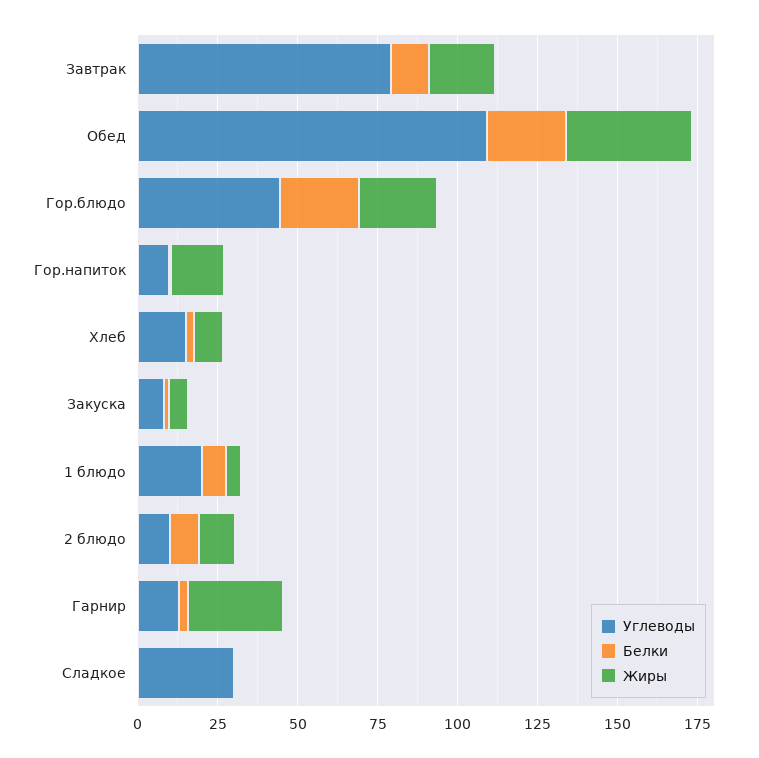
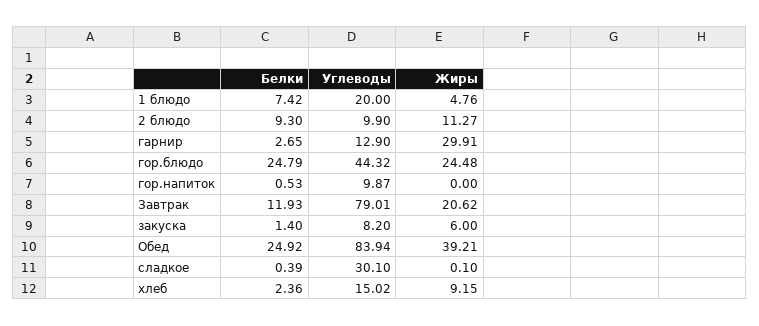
Углеводы, Обед: 110 -> 83.94
Жиры, Гор.напиток: 15 -> 0

